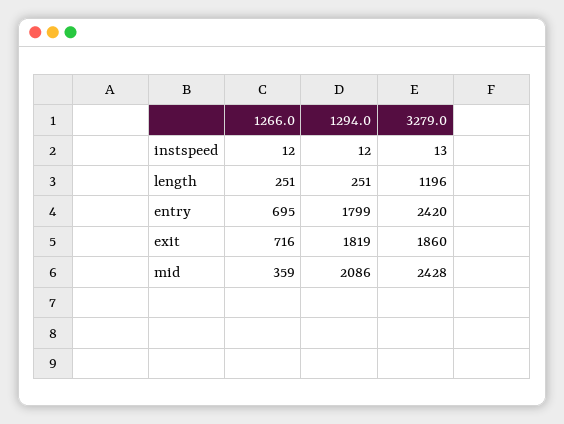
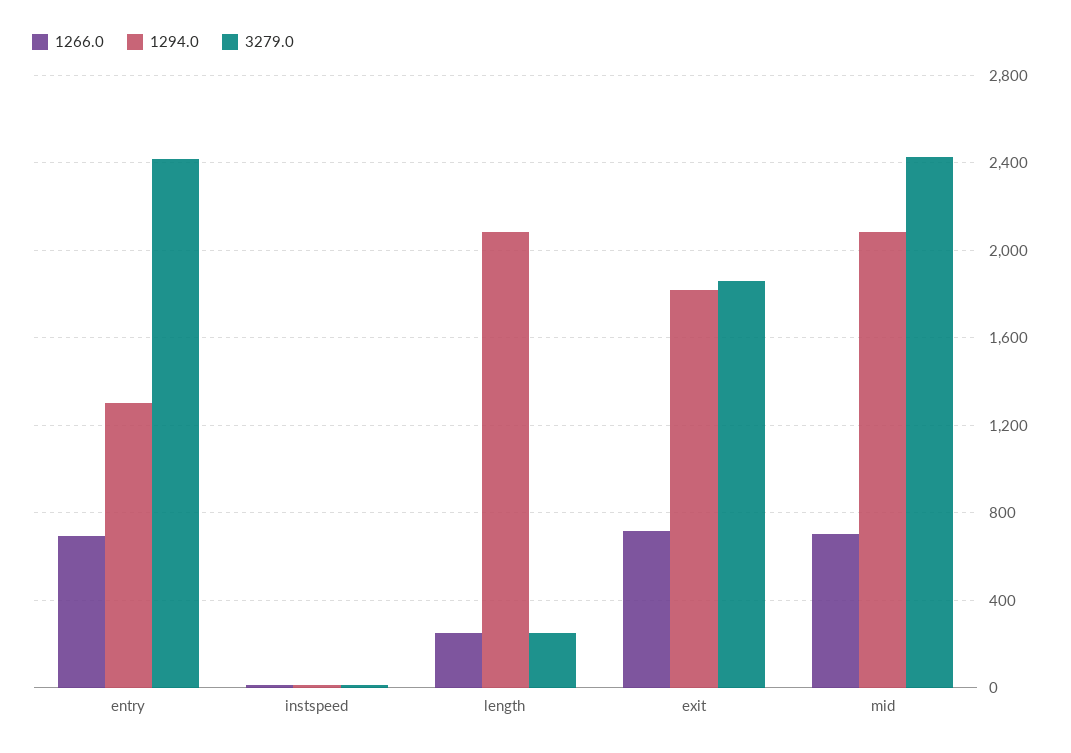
1294.0, length: 251 -> 2100
3279.0, length: 1196 -> 250
1294.0, entry: 1799 -> 1300
1266.0, mid: 359 -> 700

